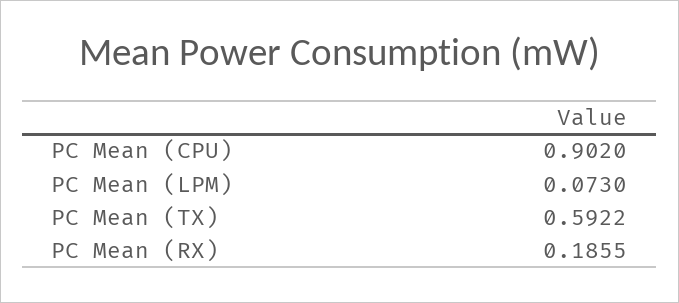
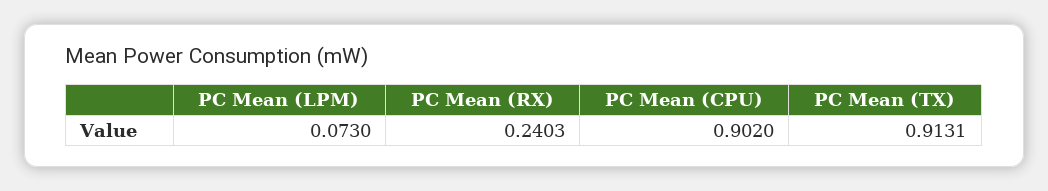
PC Mean (TX): 0.5922 -> 0.9131
PC Mean (RX): 0.1855 -> 0.2403

